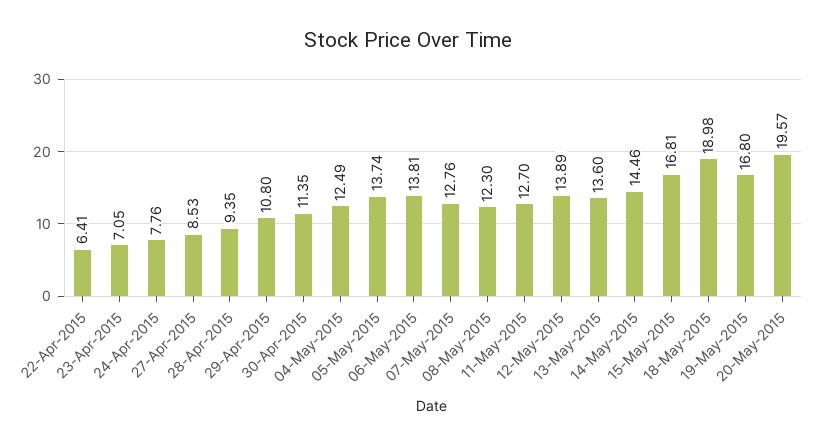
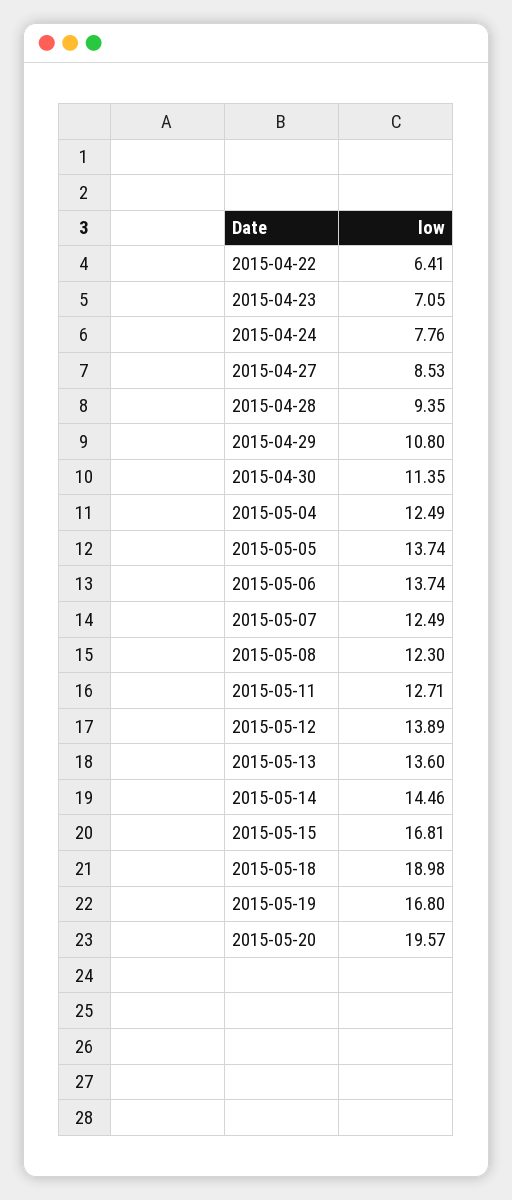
06-May-2015: 13.81 -> 13.74
07-May-2015: 12.76 -> 12.49
11-May-2015: 12.7 -> 12.71

